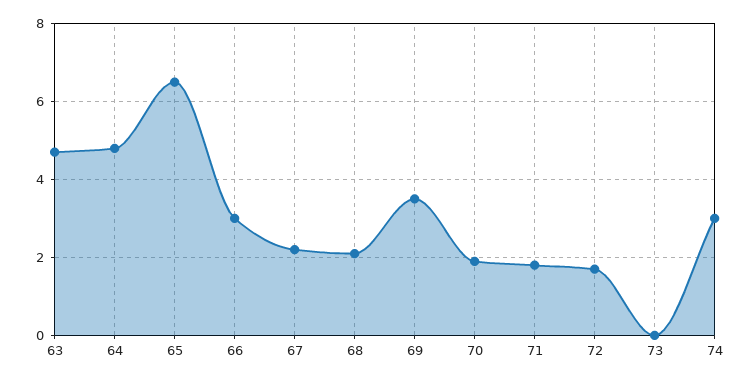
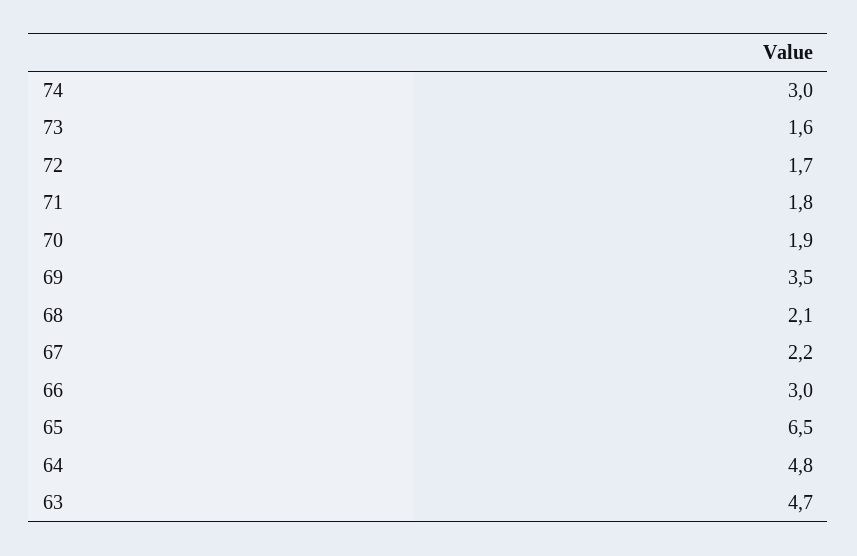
73: 0 -> 1.6

